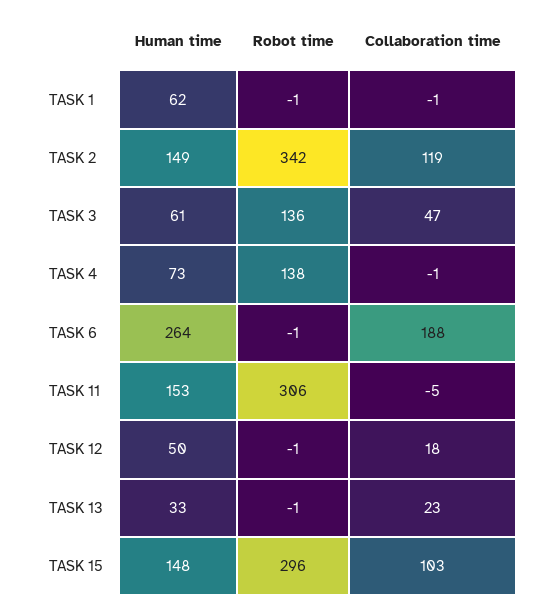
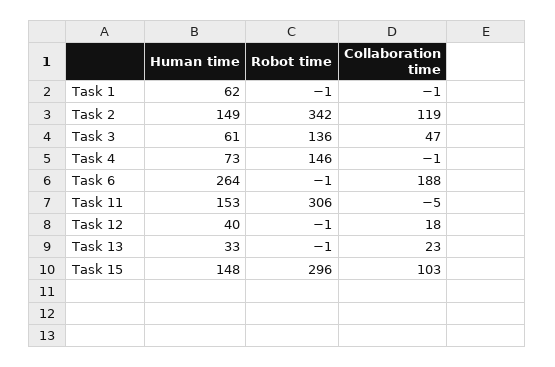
Robot time, TASK 4: 138 -> 146
Human time, TASK 12: 50 -> 40

